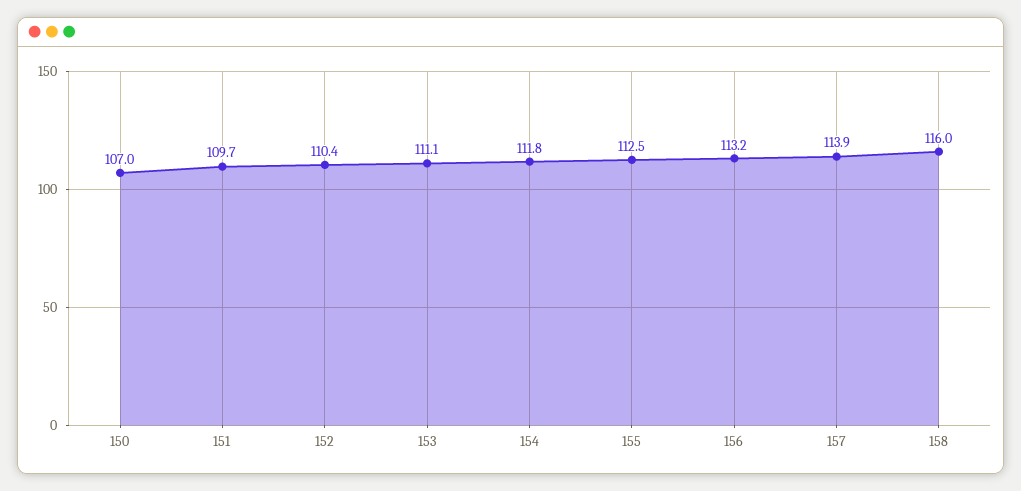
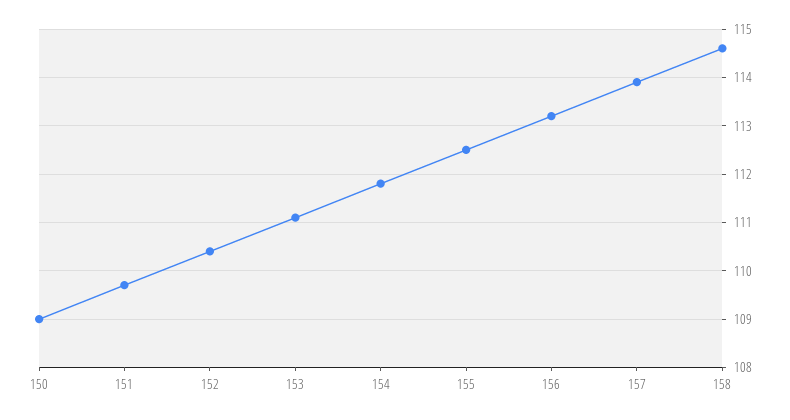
150: 107 -> 109
158: 116 -> 114.5

